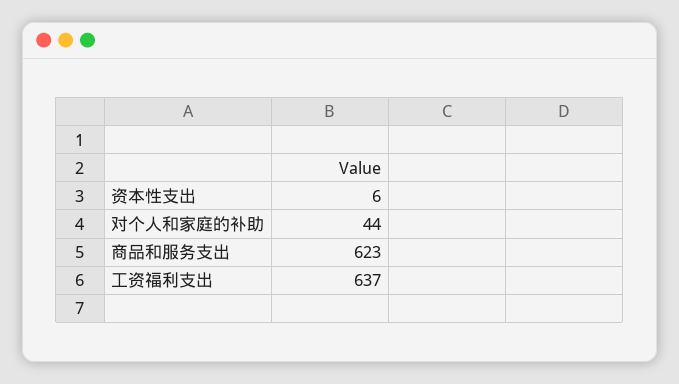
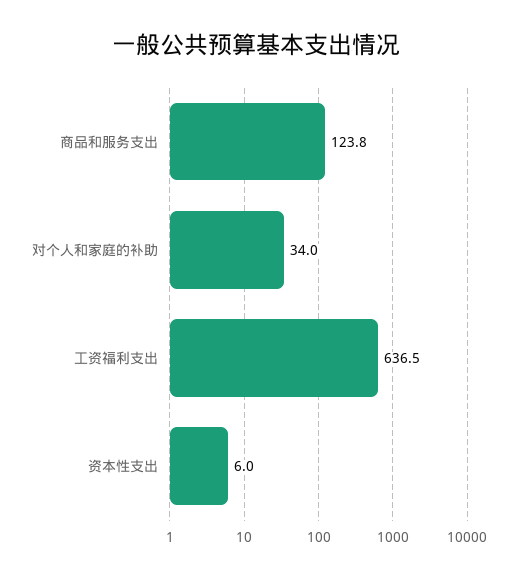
对个人和家庭的补助: 44 -> 34
商品和服务支出: 623 -> 123.8

